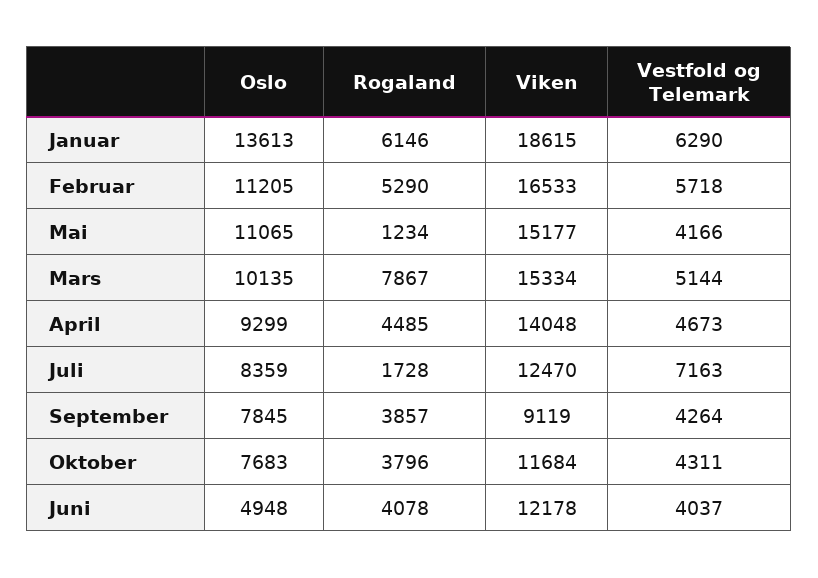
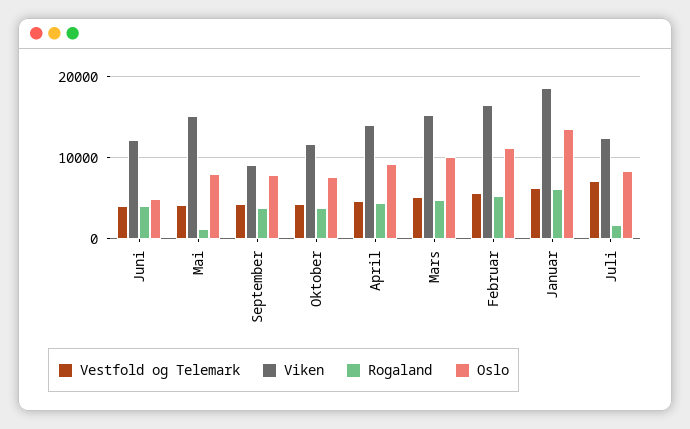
Oslo, Mai: 11065 -> 8000
Rogaland, Mars: 7867 -> 5000

